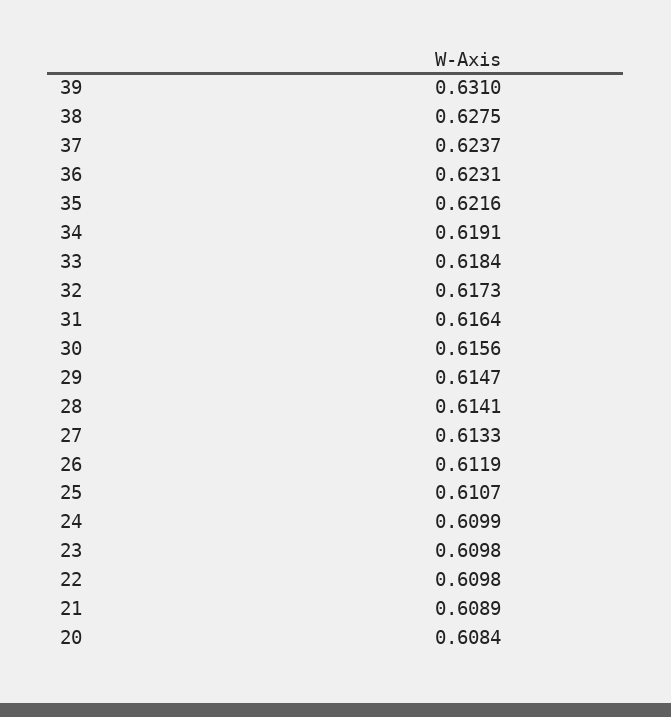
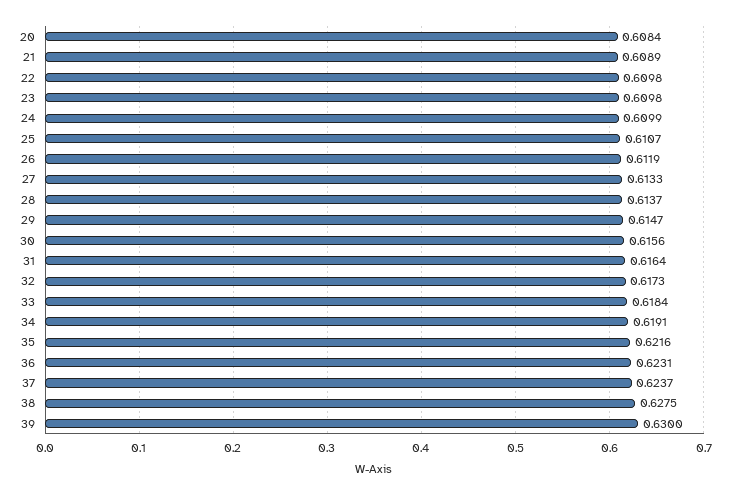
39: 0.631 -> 0.63
28: 0.6141 -> 0.6137

